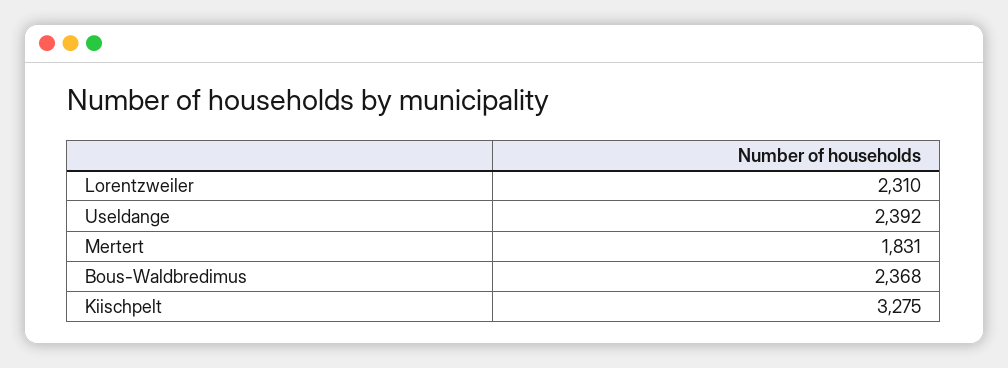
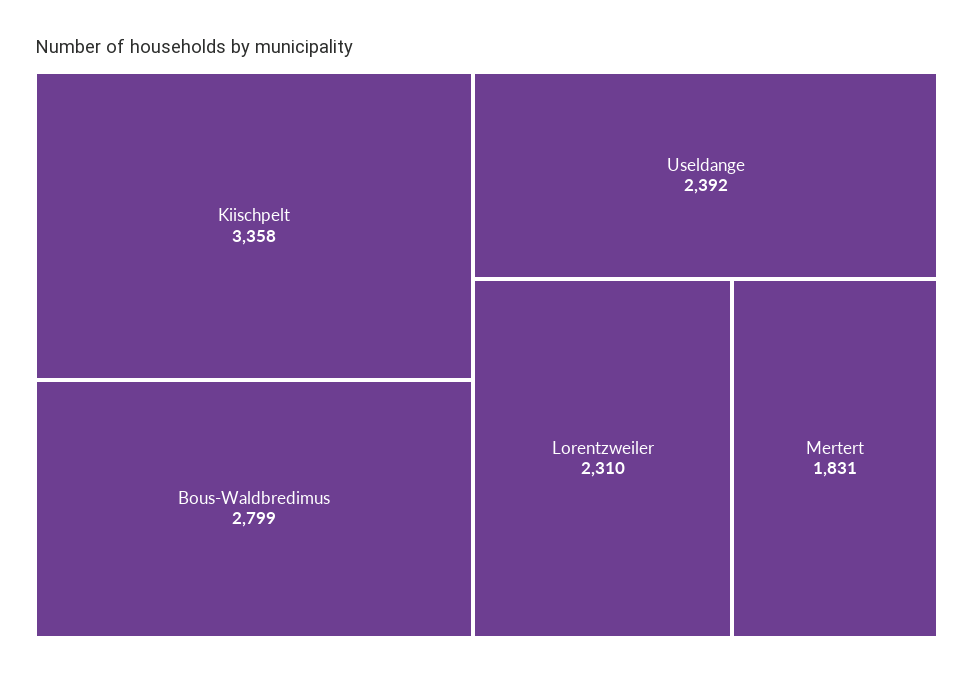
Bous-Waldbredimus: 2368 -> 2799
Kiischpelt: 3275 -> 3358

